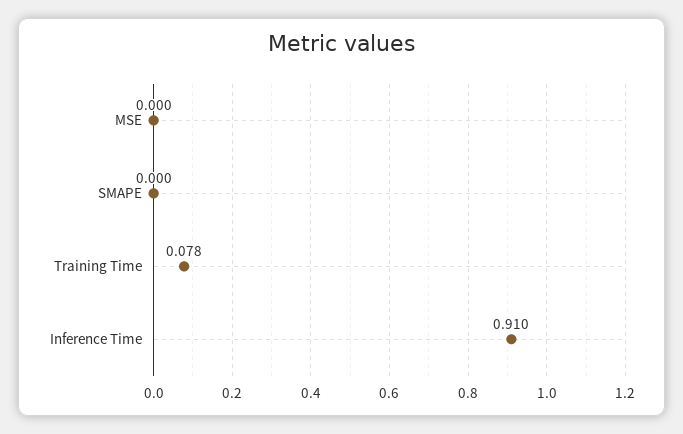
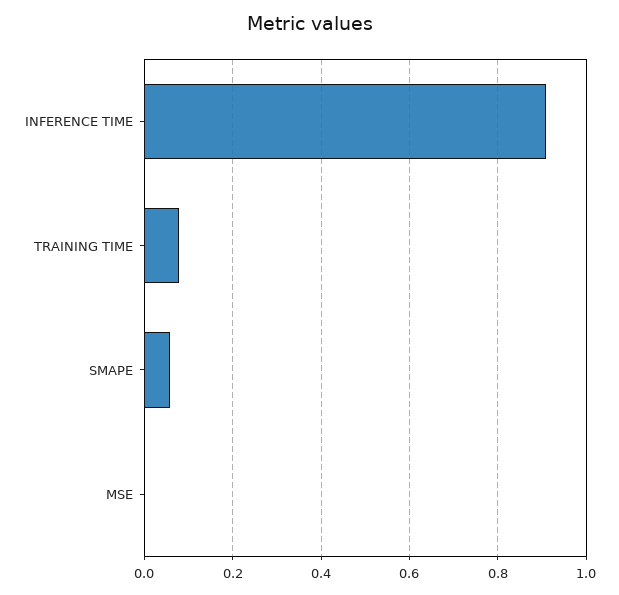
SMAPE: 0 -> 0.06

